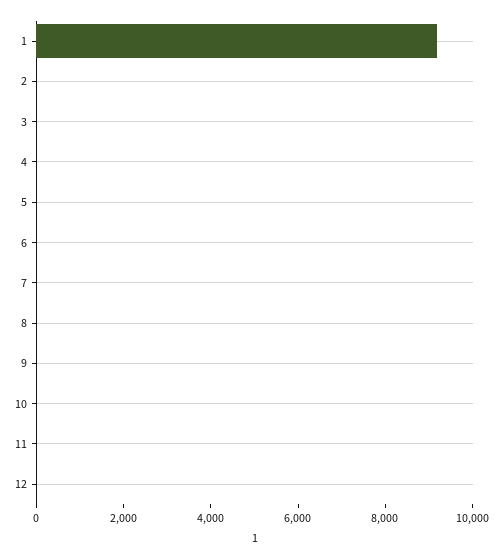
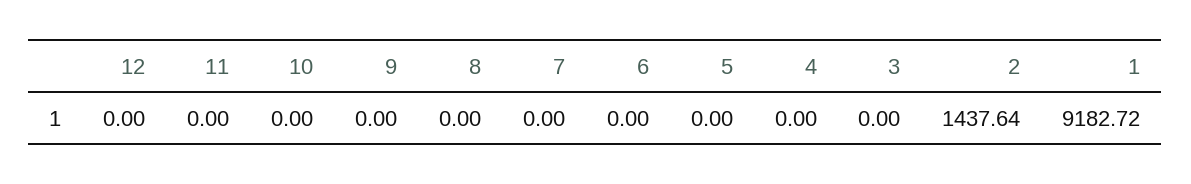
2: 0 -> 1437.64

